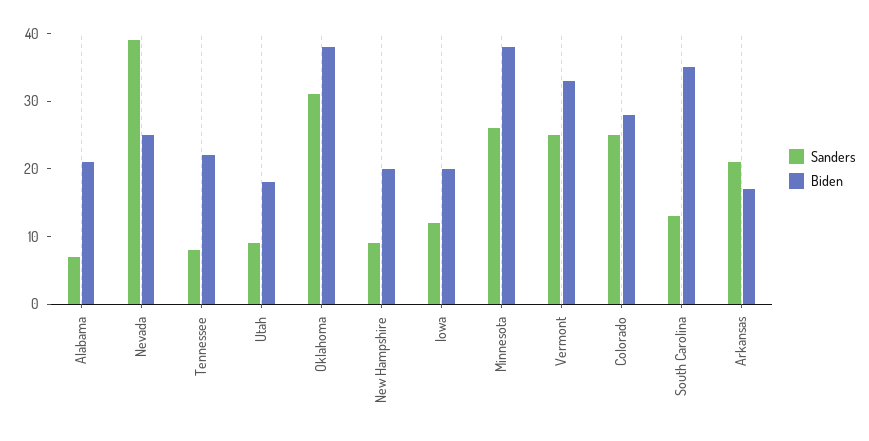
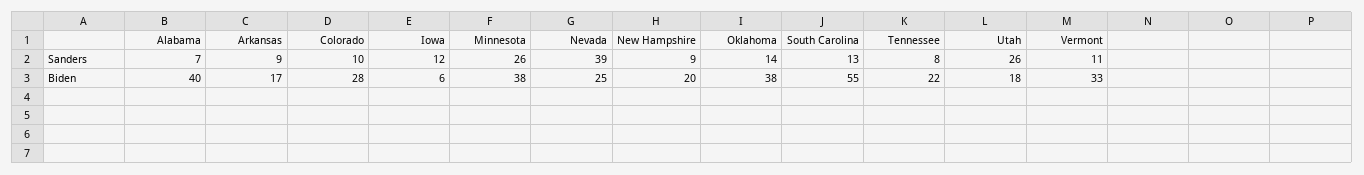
Biden, Alabama: 20 -> 40
Sanders, Utah: 10 -> 26
Sanders, Oklahoma: 30 -> 14
Biden, Iowa: 20 -> 6
Sanders, Vermont: 25 -> 11
Sanders, Colorado: 25 -> 10
Biden, South Carolina: 35 -> 55
Sanders, Arkansas: 20 -> 9

